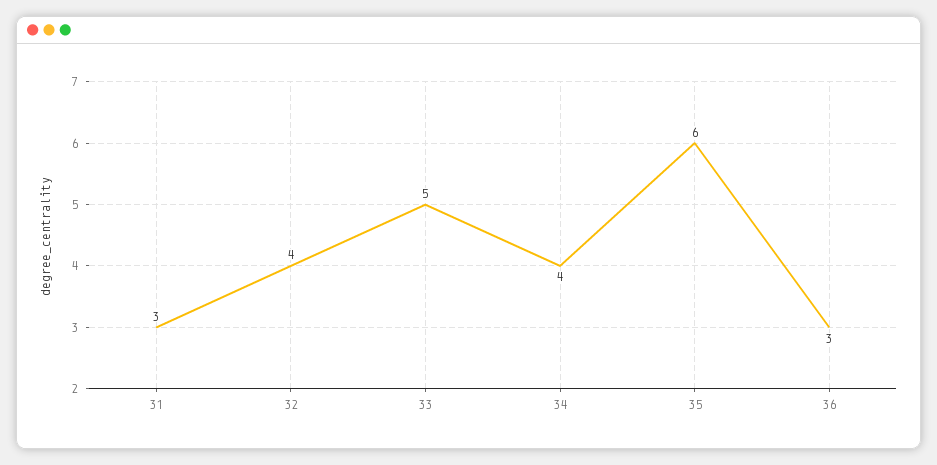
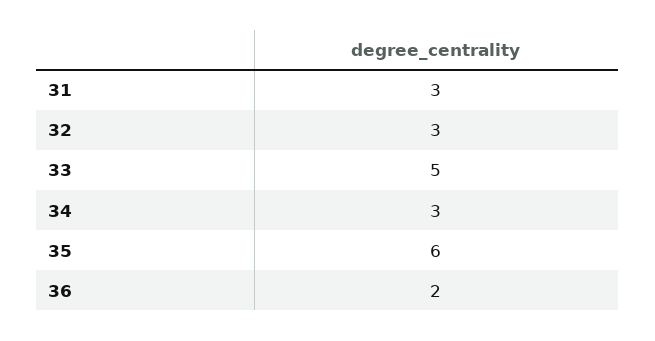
32: 4 -> 3
34: 4 -> 3
36: 3 -> 2

